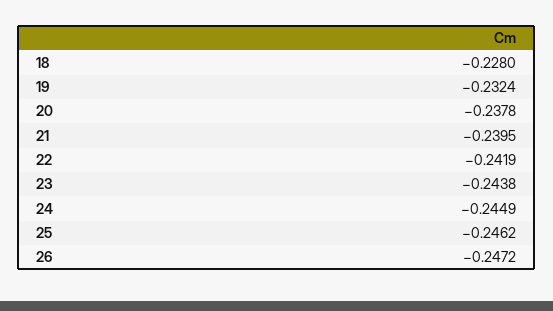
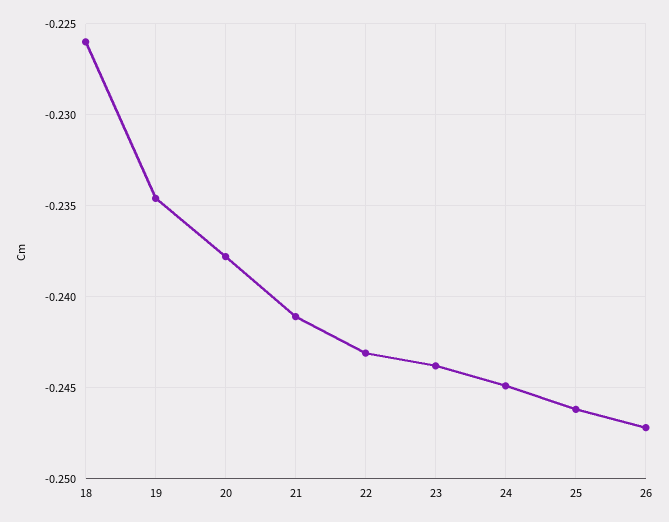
18: -0.228 -> -0.226
19: -0.2324 -> -0.2345
21: -0.2395 -> -0.241
22: -0.2419 -> -0.243

